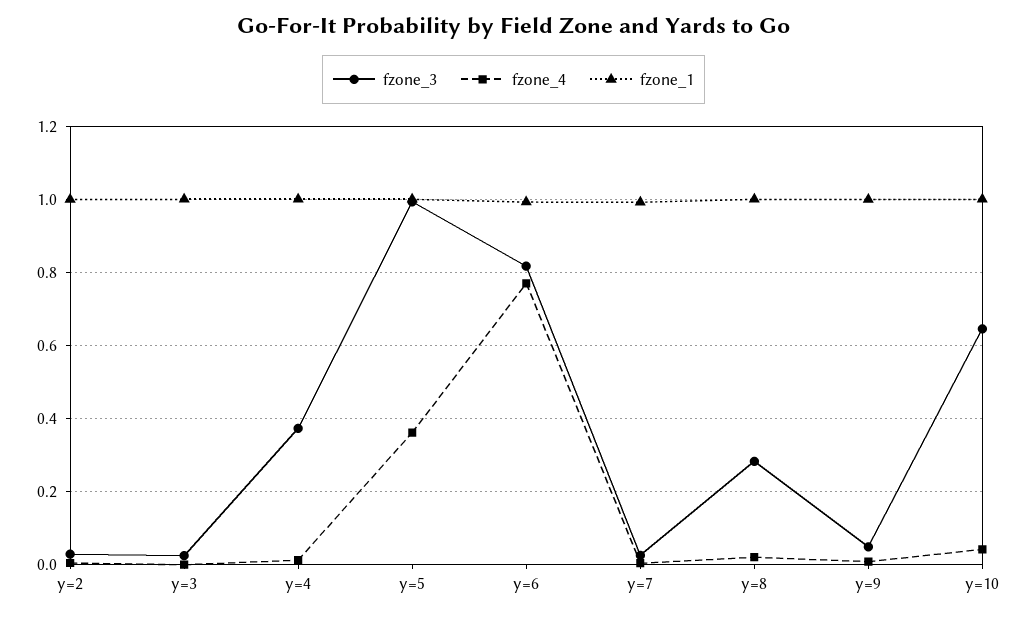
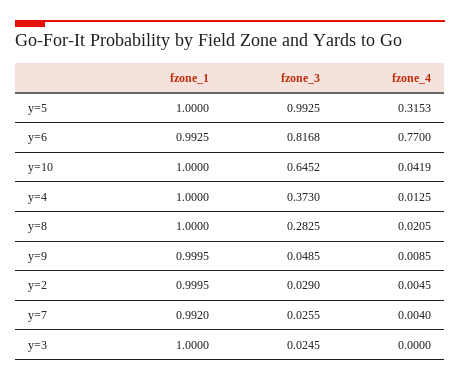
fzone_4, y=5: 0.36 -> 0.3153

